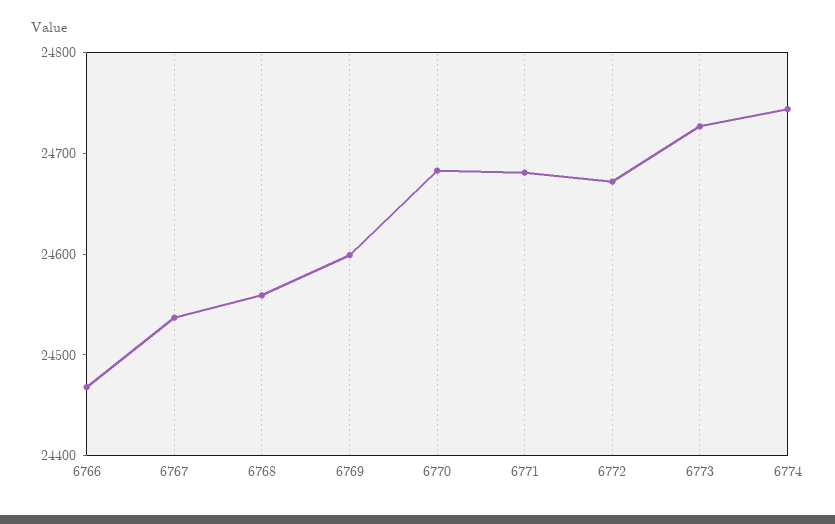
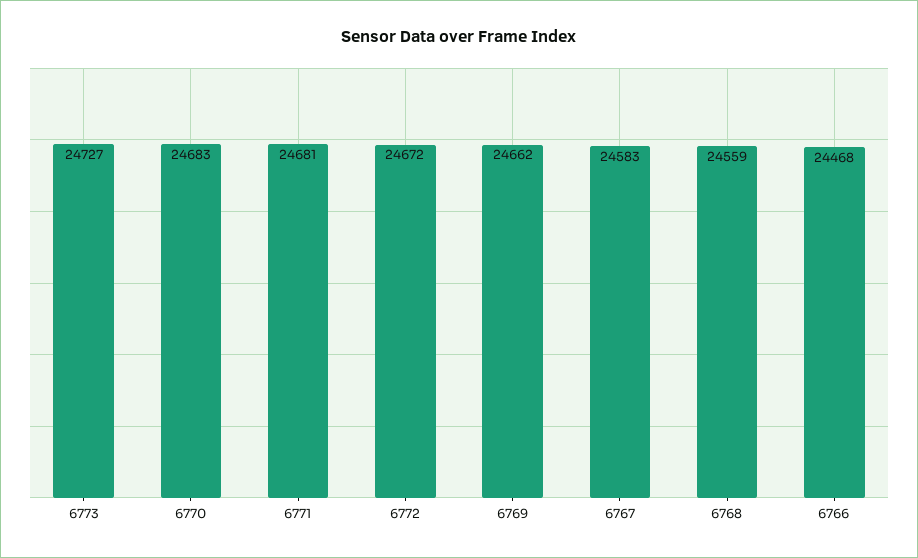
6767: 24540 -> 24583
6769: 24600 -> 24662
6774: 24740 -> none

